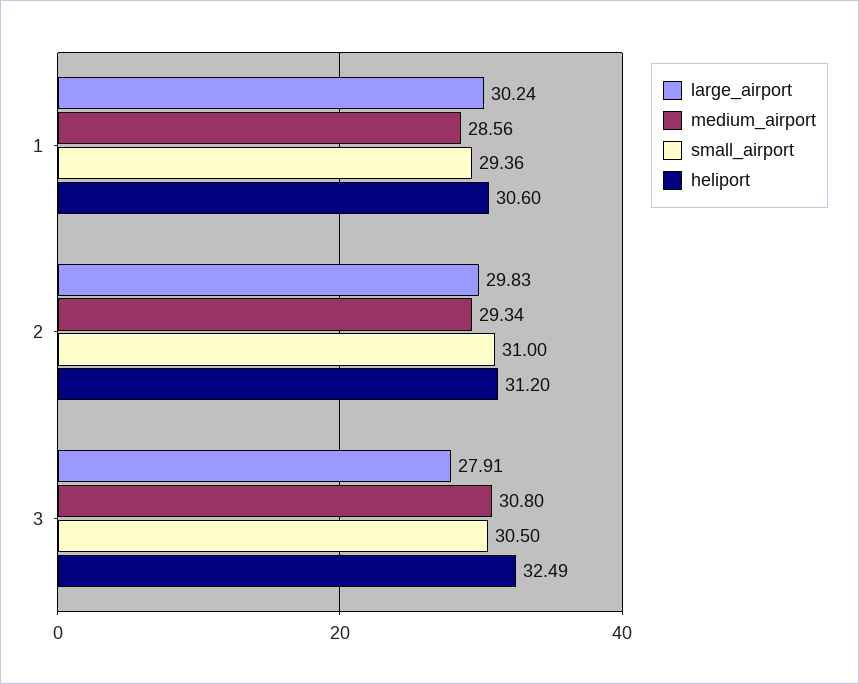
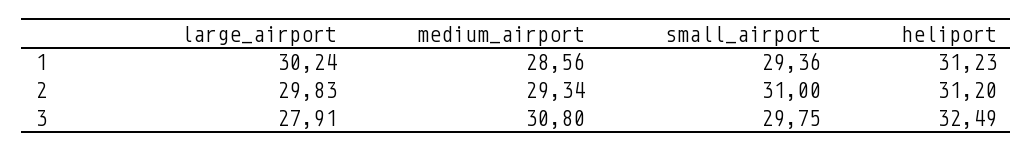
heliport, 1: 30.6 -> 31.23
small_airport, 3: 30.5 -> 29.75

